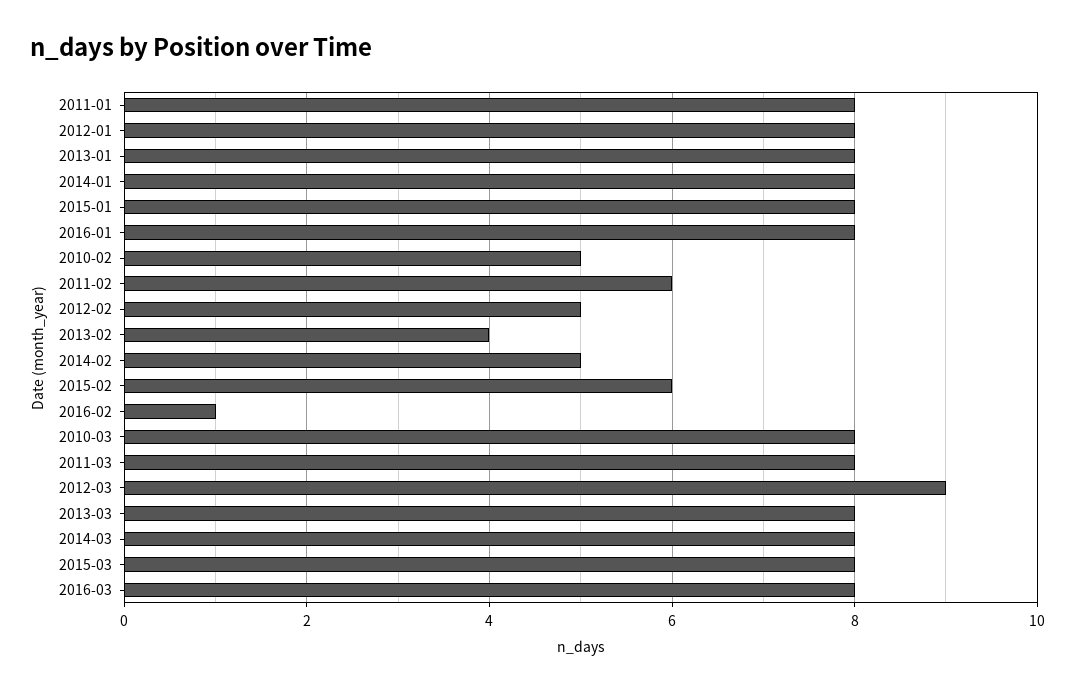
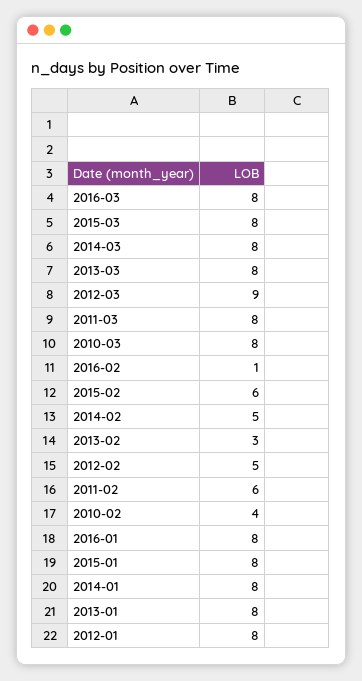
2011-01: 8 -> none
2010-02: 5 -> 4
2013-02: 4 -> 3

